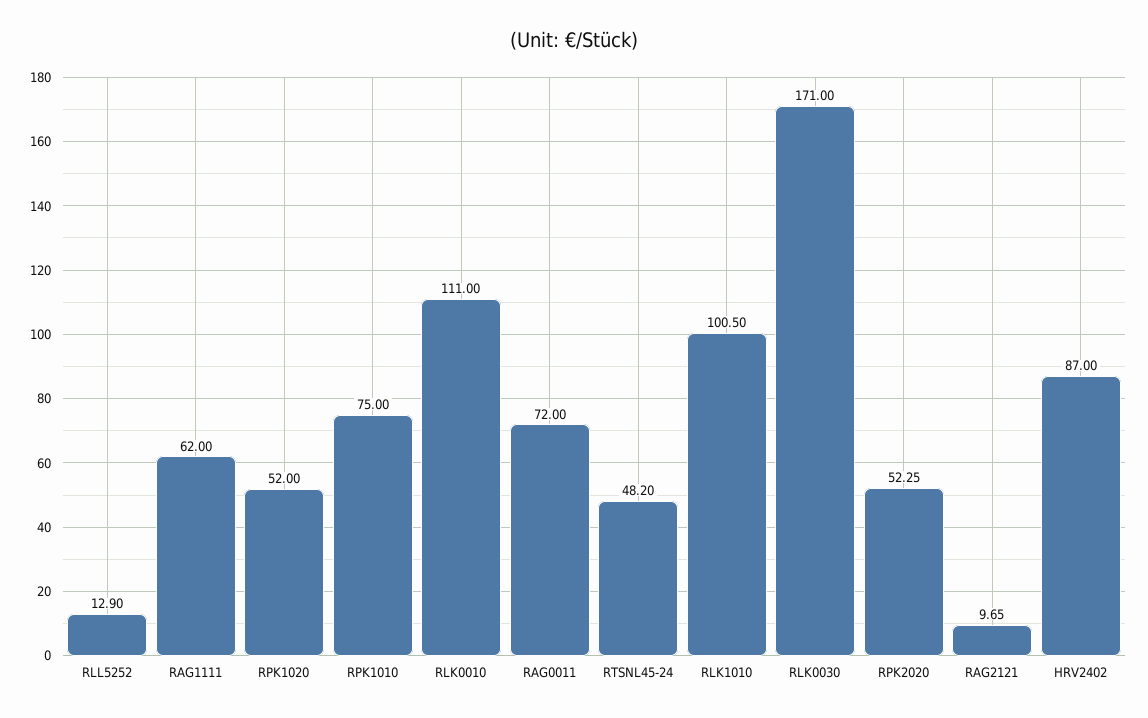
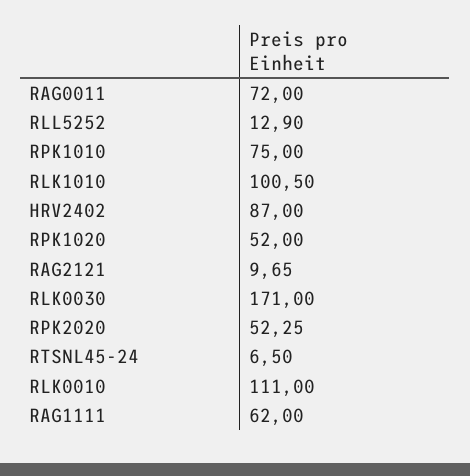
RTSNL45-24: 48.2 -> 6.5

